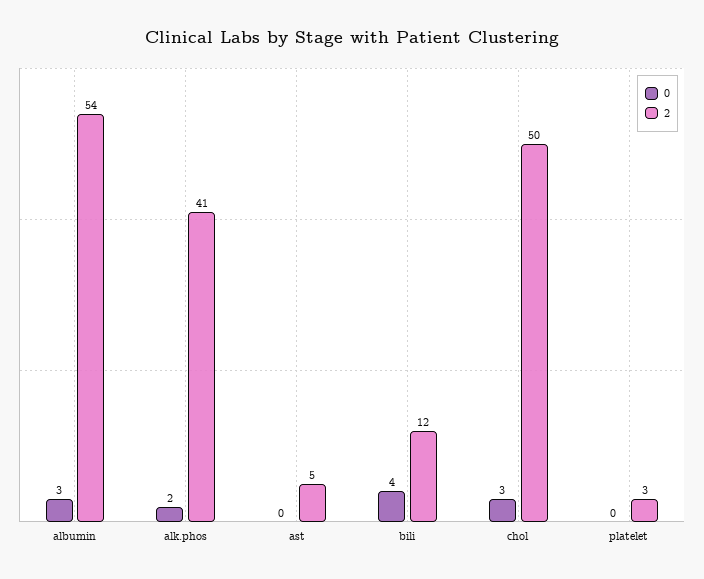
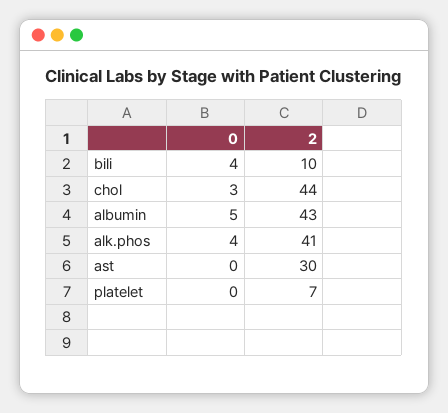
0, albumin: 3 -> 5
2, albumin: 54 -> 43
0, alk.phos: 2 -> 4
2, ast: 5 -> 30
2, bili: 12 -> 10
2, chol: 50 -> 44
2, platelet: 3 -> 7

